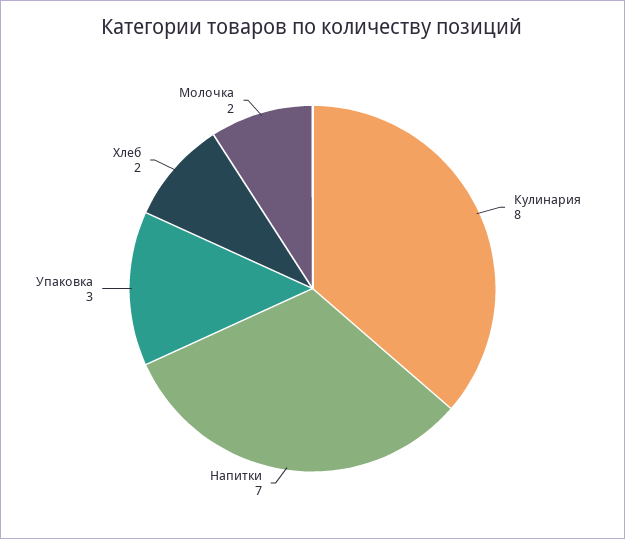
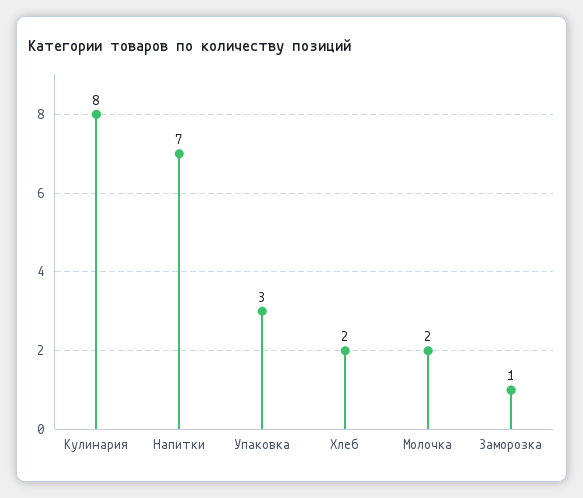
Заморозка: none -> 1

